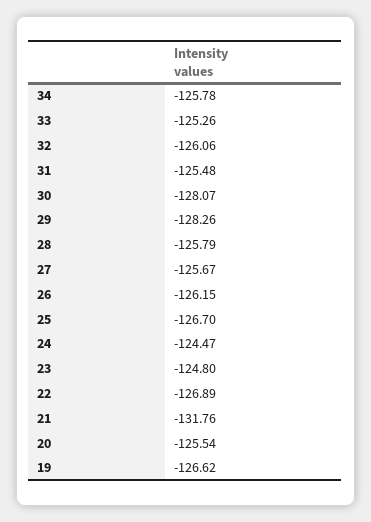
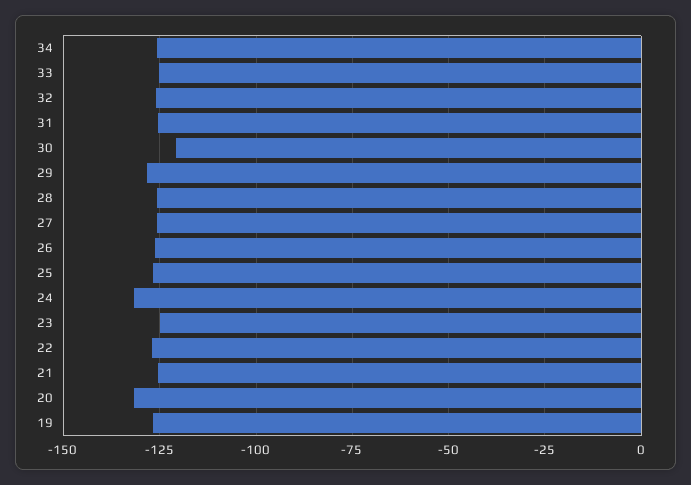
30: -128.07 -> -120
24: -124.47 -> -132.5
21: -131.76 -> -125
20: -125.54 -> -132.5

